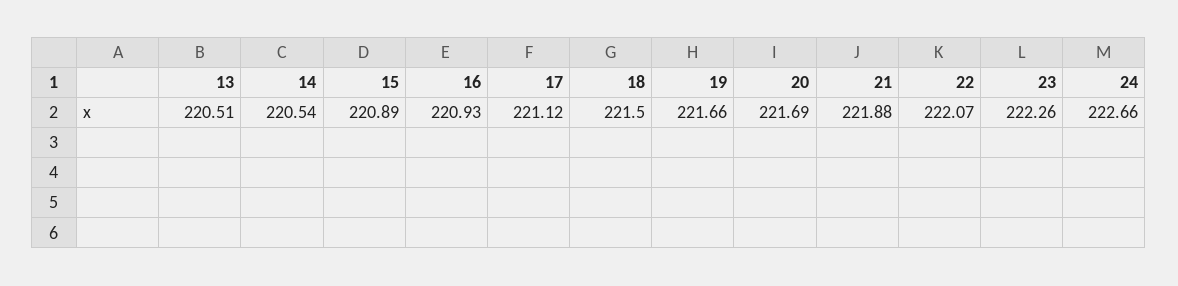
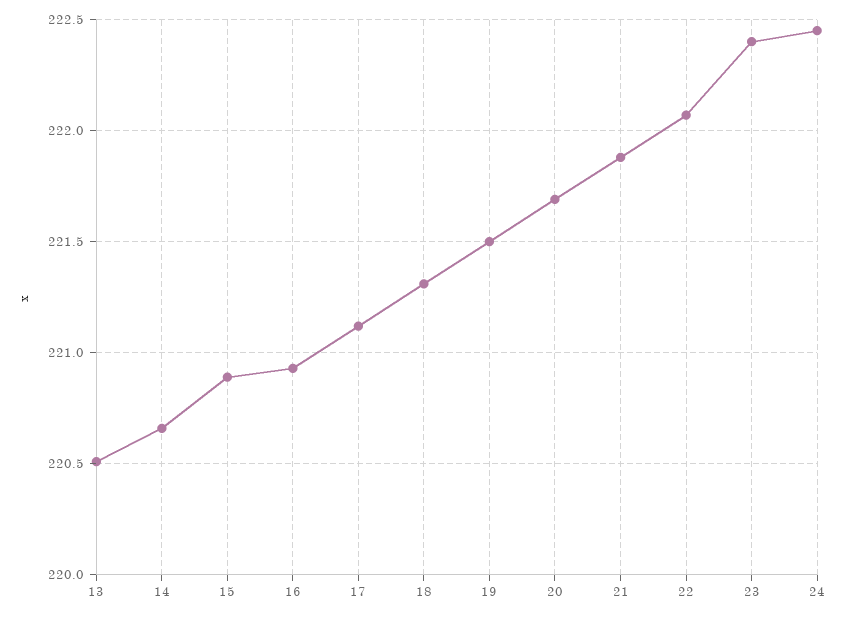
14: 220.54 -> 220.65
18: 221.5 -> 221.3
19: 221.66 -> 221.5
23: 222.26 -> 222.4
24: 222.66 -> 222.45

